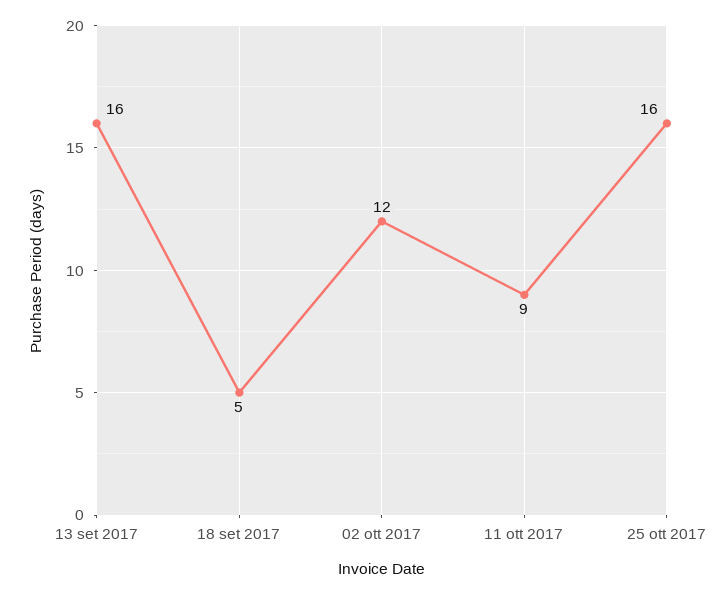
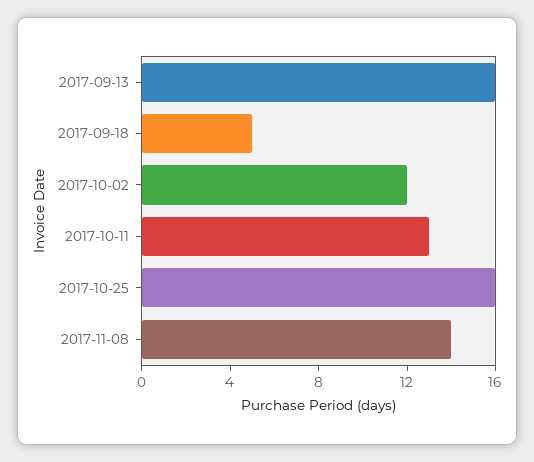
11 ott 2017: 9 -> 13
2017-11-08: none -> 14

